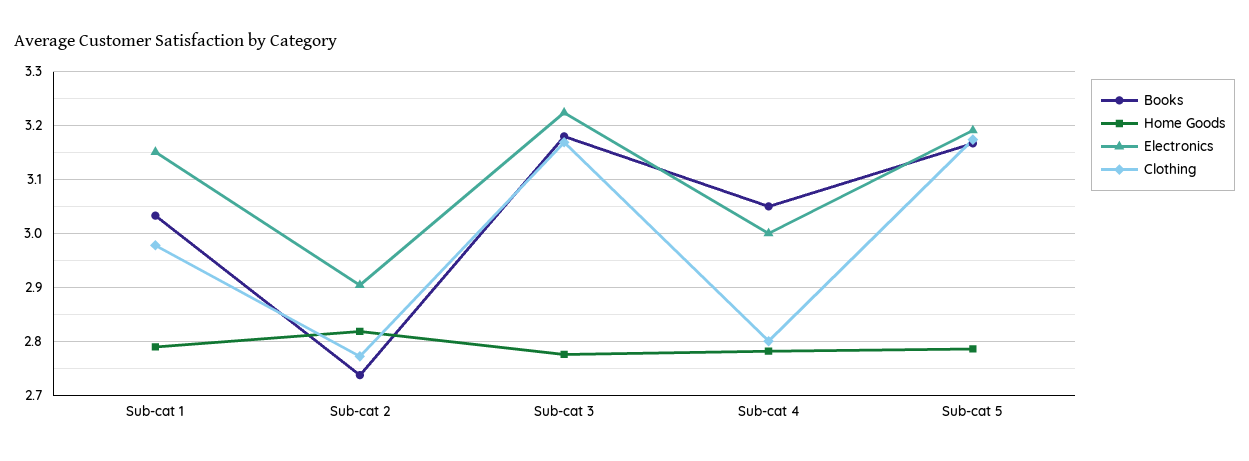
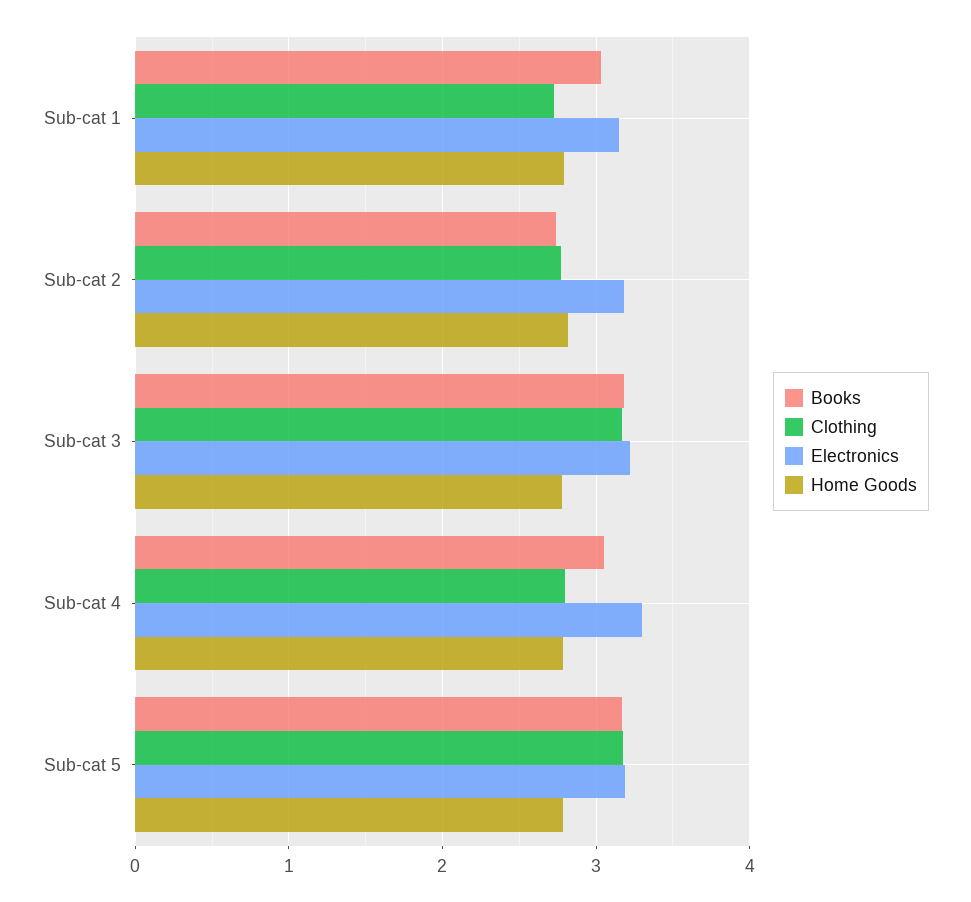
Clothing, Sub-cat 1: 2.98 -> 2.7
Electronics, Sub-cat 2: 2.9 -> 3.2
Electronics, Sub-cat 4: 3 -> 3.3

